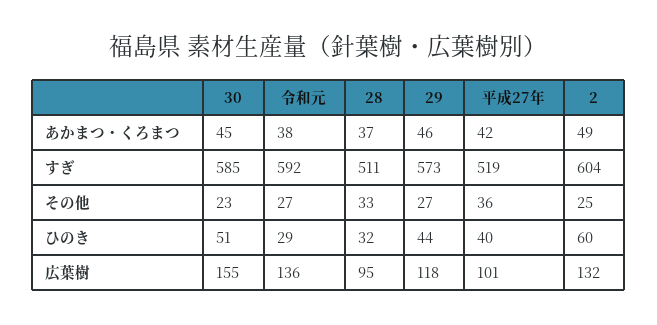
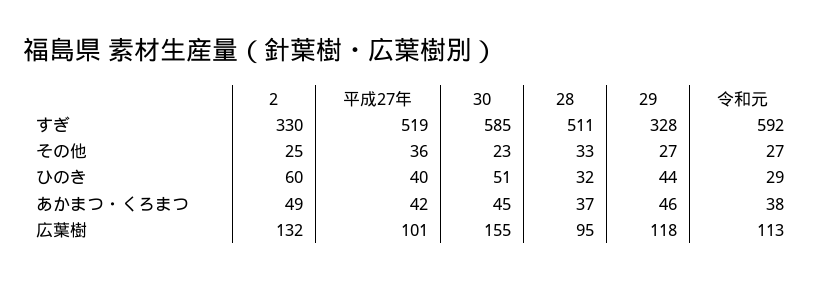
29, すぎ: 573 -> 328
2, すぎ: 604 -> 330
令和元, 広葉樹: 136 -> 113

